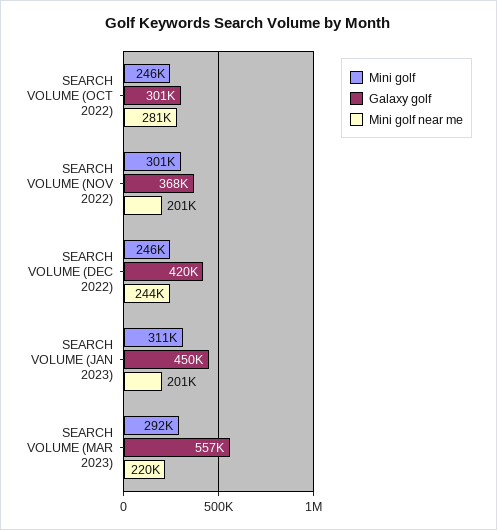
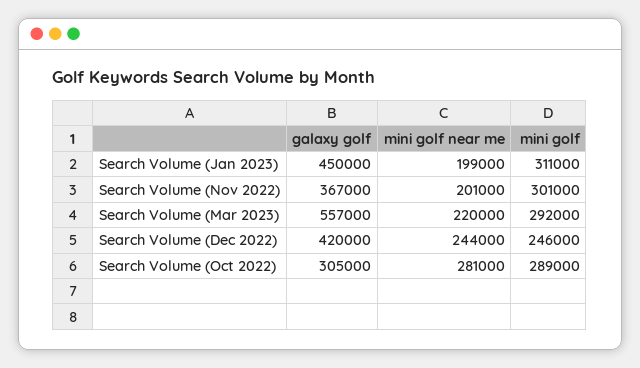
Mini golf, SEARCH VOLUME (OCT 2022): 246000 -> 289000
Galaxy golf, SEARCH VOLUME (OCT 2022): 301000 -> 305000
Galaxy golf, SEARCH VOLUME (NOV 2022): 368000 -> 367000
Mini golf near me, SEARCH VOLUME (JAN 2023): 201000 -> 199000

